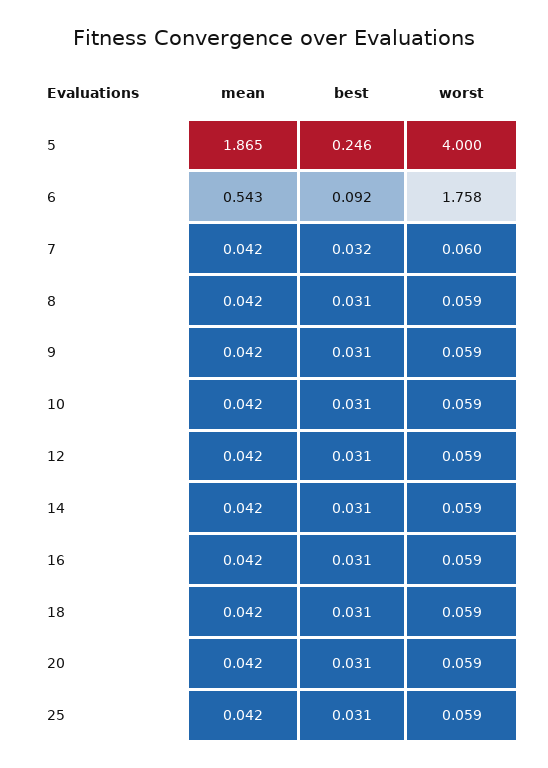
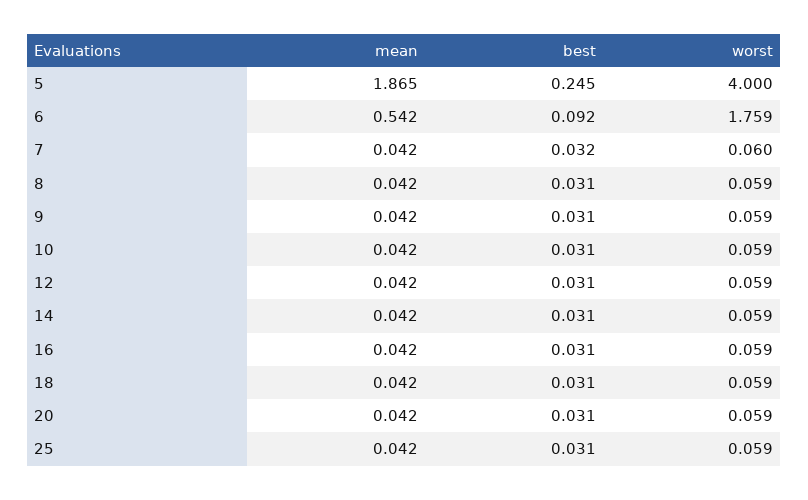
best, 5: 0.246 -> 0.245
mean, 6: 0.543 -> 0.542
worst, 6: 1.758 -> 1.759

